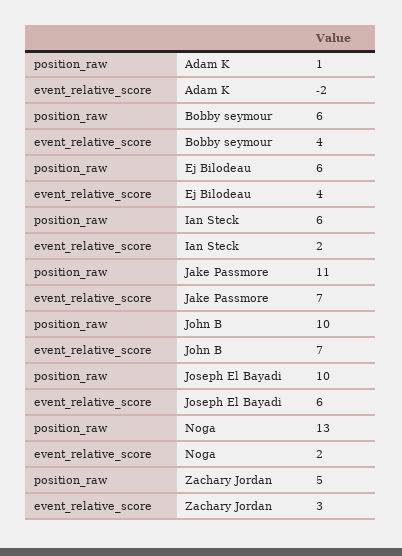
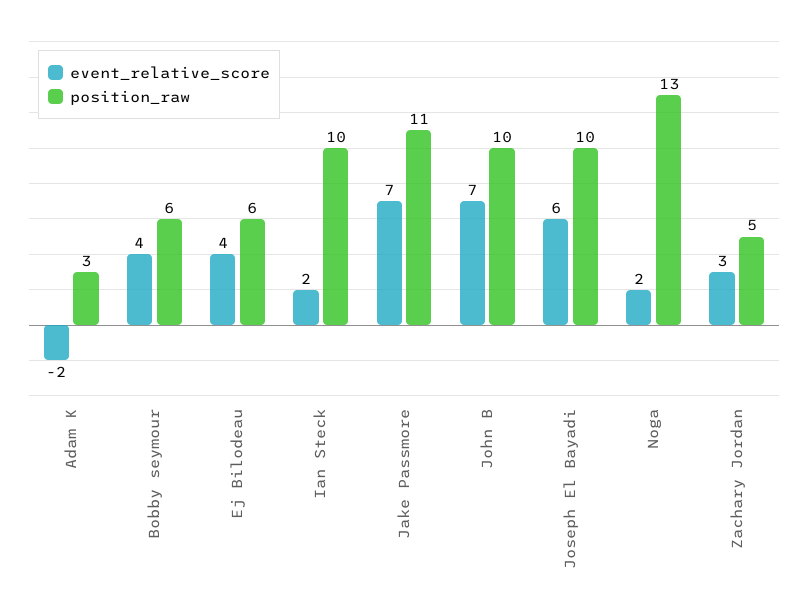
position_raw, Adam K: 1 -> 3
position_raw, Ian Steck: 6 -> 10

